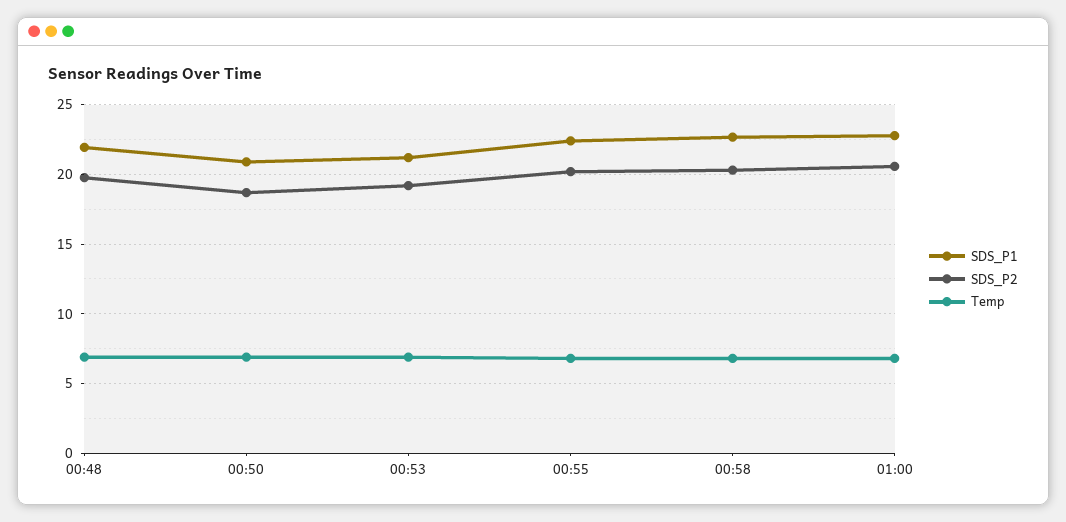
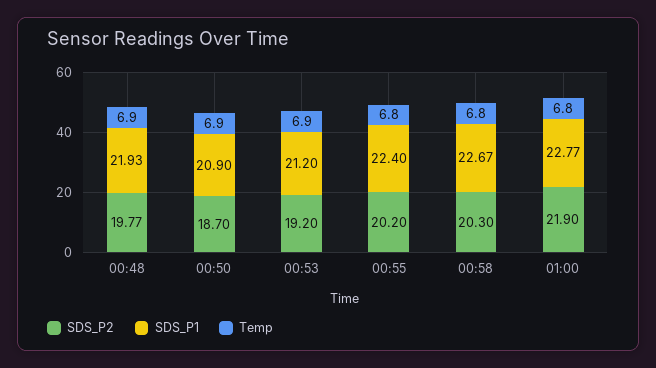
SDS_P2, 01:00: 20.5 -> 21.9

